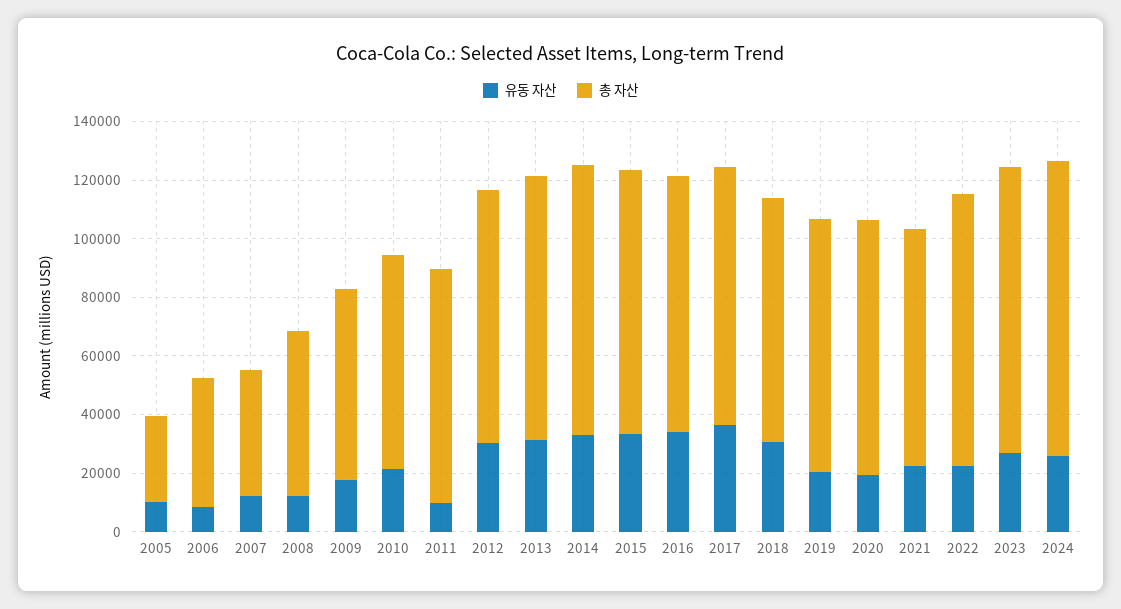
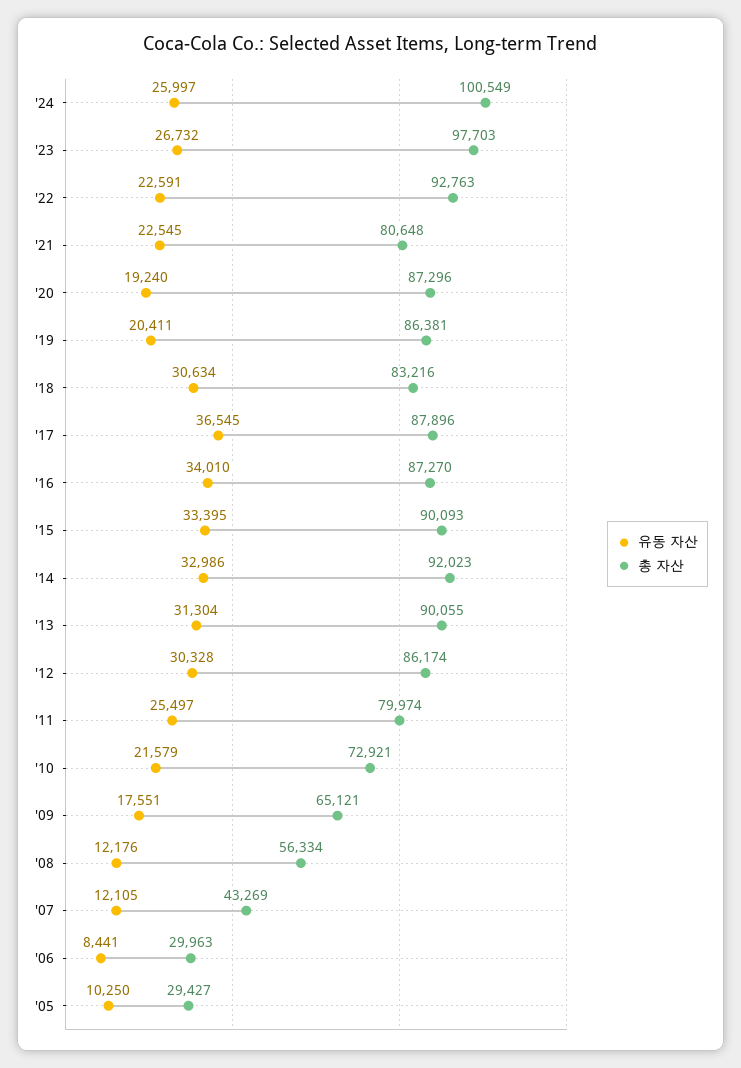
총 자산, 2006: 45000 -> 29963
유동 자산, 2011: 10000 -> 25497

